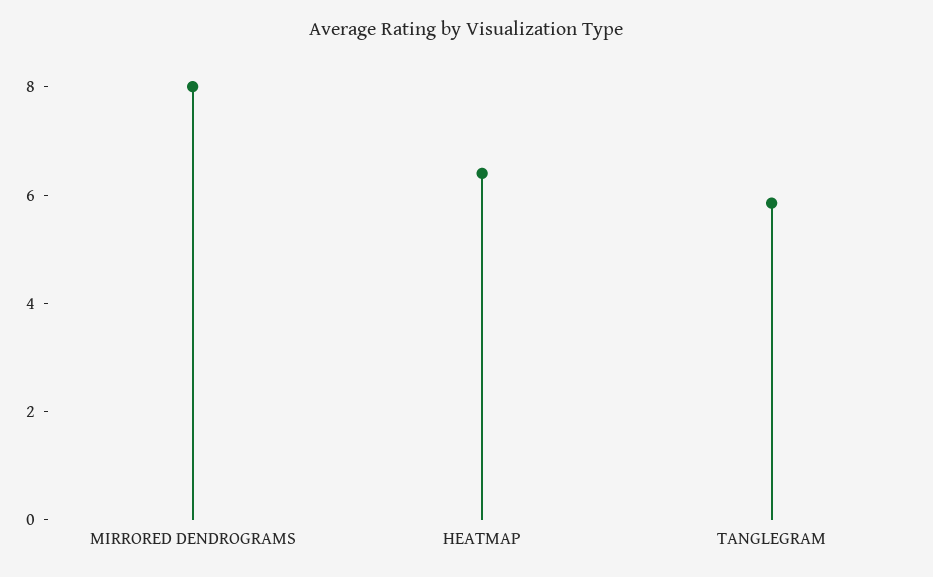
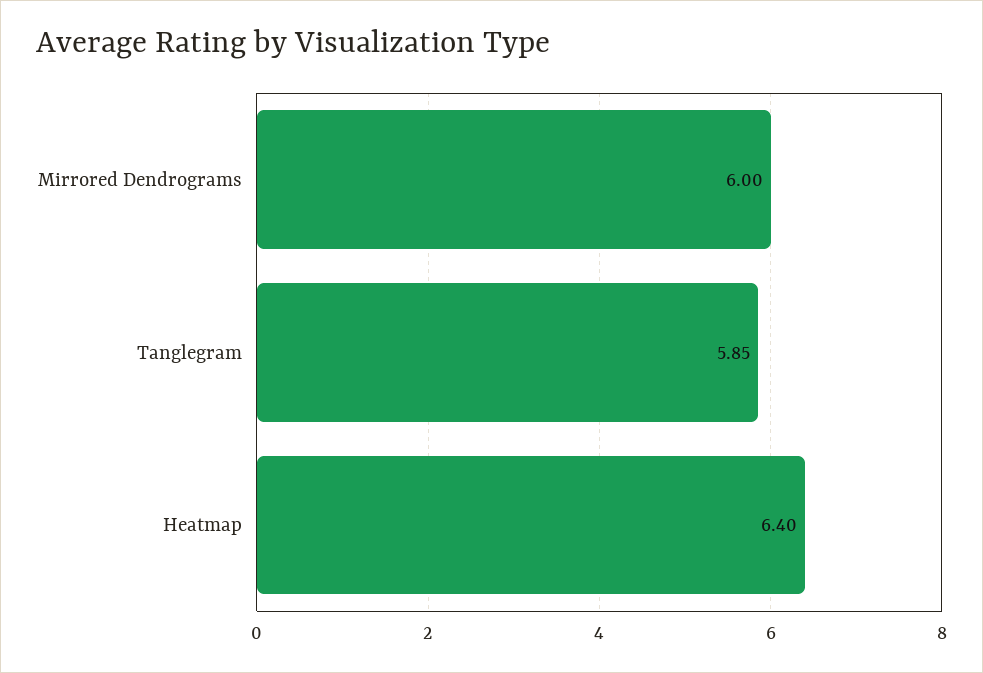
MIRRORED DENDROGRAMS: 8 -> 6

